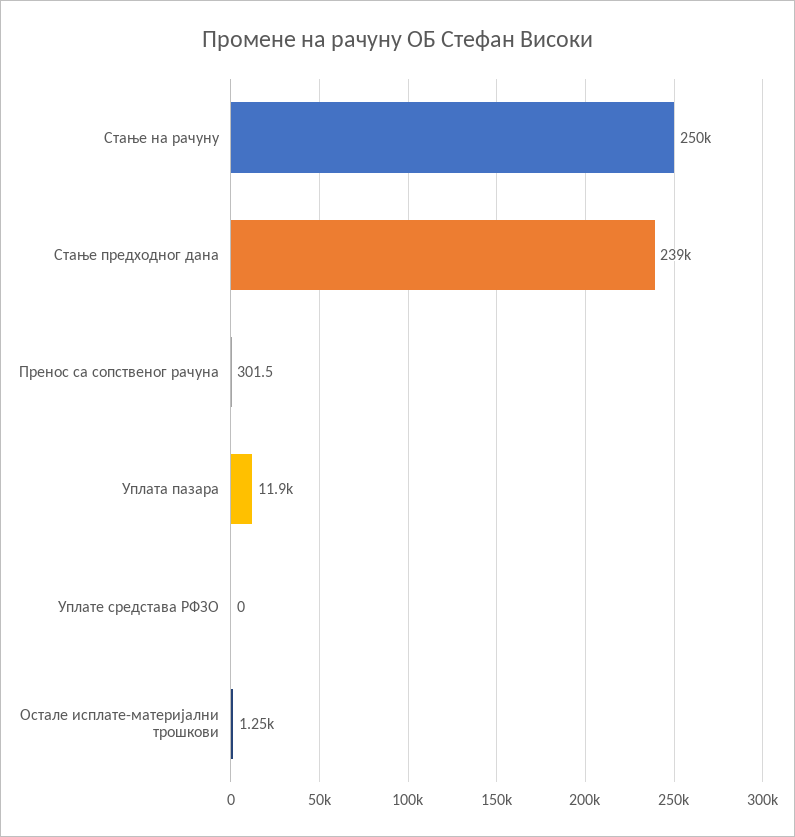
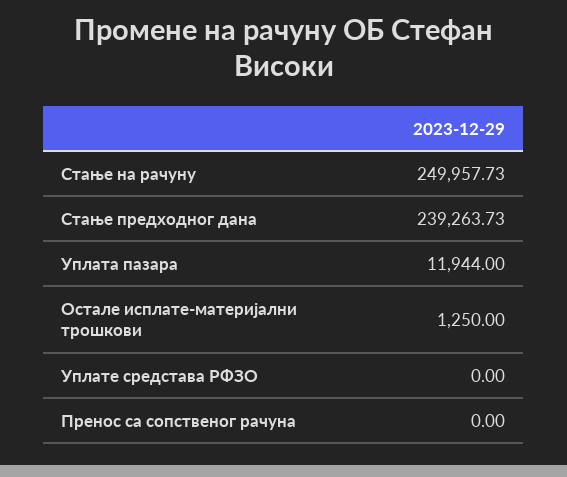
Пренос са сопственог рачуна: 301.5 -> 0

